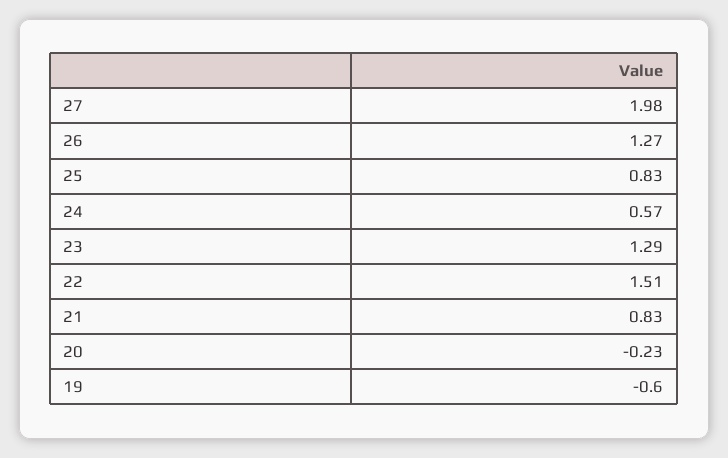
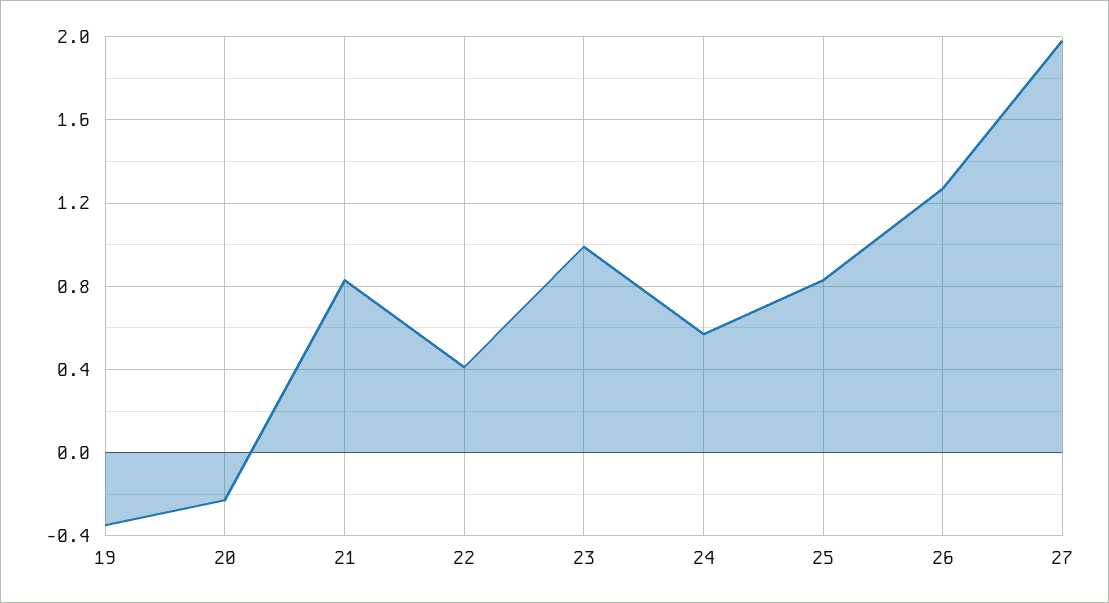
23: 1.29 -> 1
22: 1.51 -> 0.4
19: -0.6 -> -0.35

